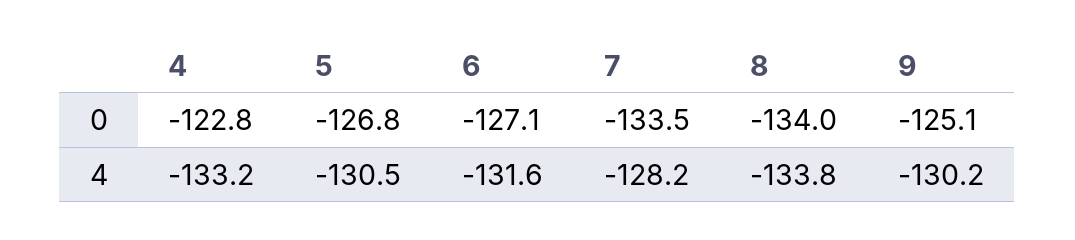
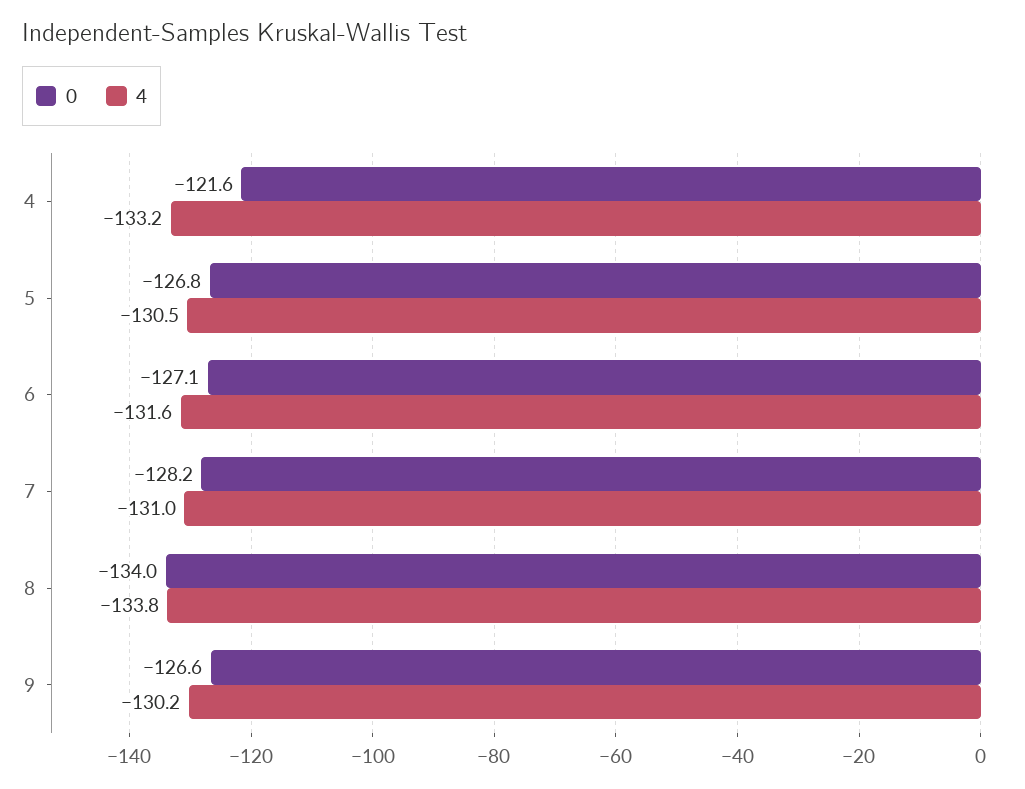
0, 4: -122.8 -> -121.6
0, 7: -133.5 -> -128.2
0, 9: -125.1 -> -126.6
4, 7: -128.2 -> -131

